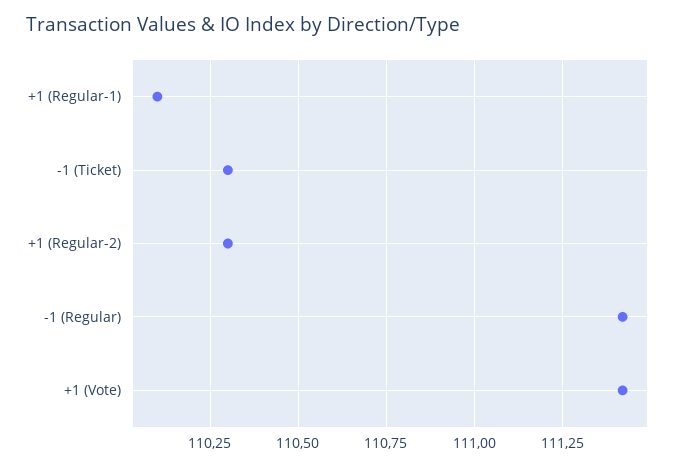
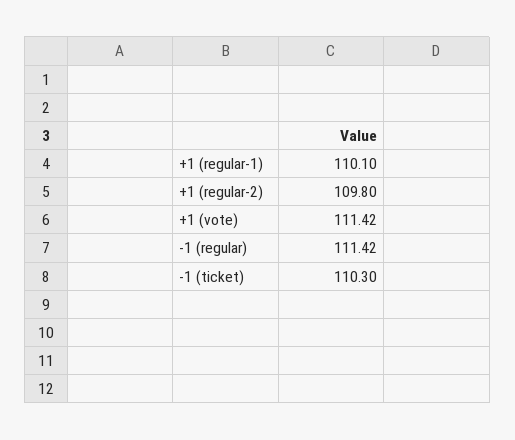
+1 (Regular-2): 110.3 -> 109.8

